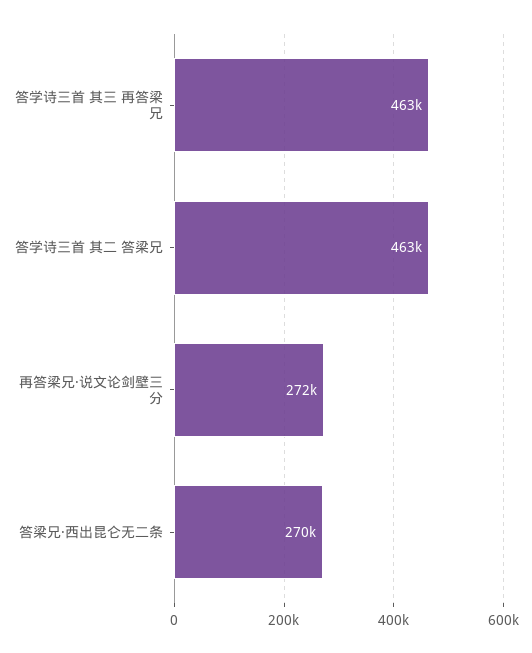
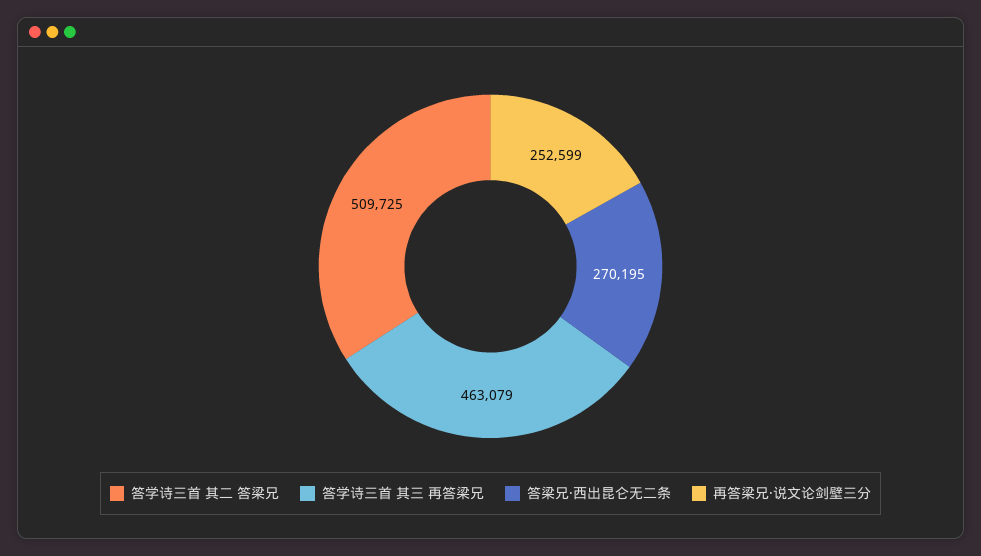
答学诗三首 其二 答梁兄: 463000 -> 509725
再答梁兄·说文论剑壁三分: 272000 -> 252599

